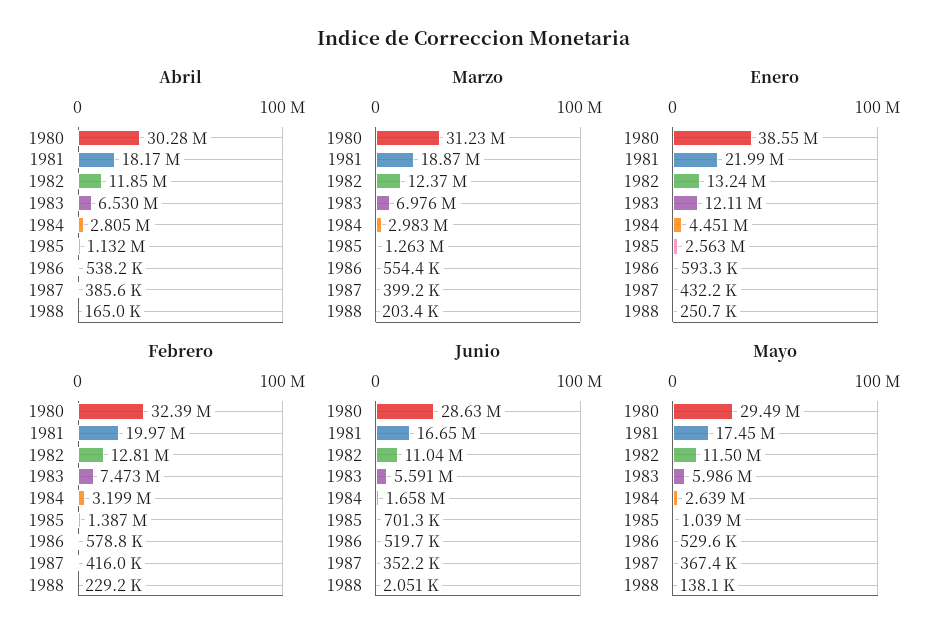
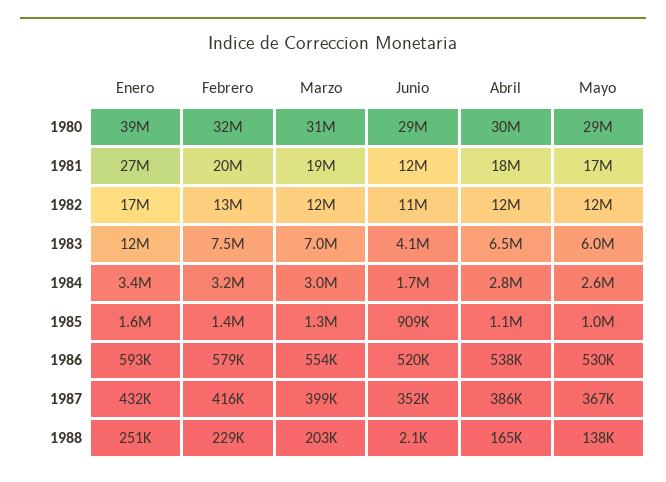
Enero, 1981: 21990000 -> 27000000
Enero, 1982: 13240000 -> 17000000
Enero, 1984: 4451000 -> 3400000
Enero, 1985: 2563000 -> 1600000
Junio, 1981: 16650000 -> 12000000
Junio, 1983: 5591000 -> 4100000
Junio, 1985: 701300 -> 909000

